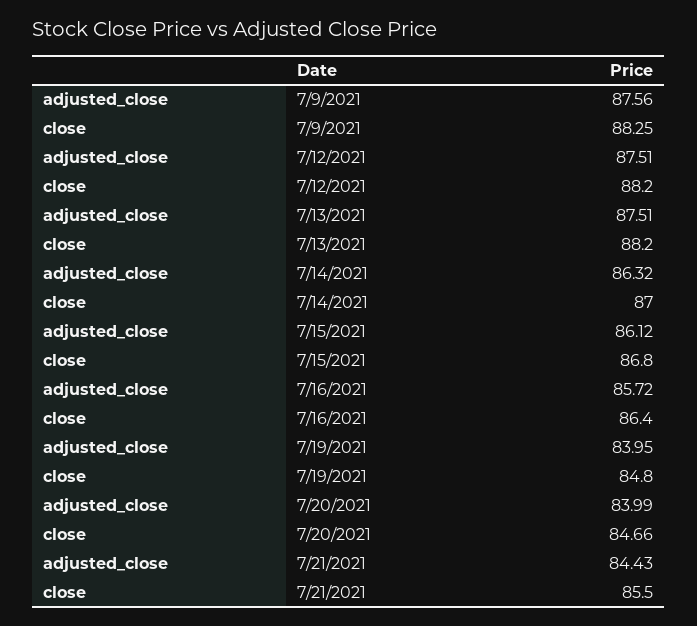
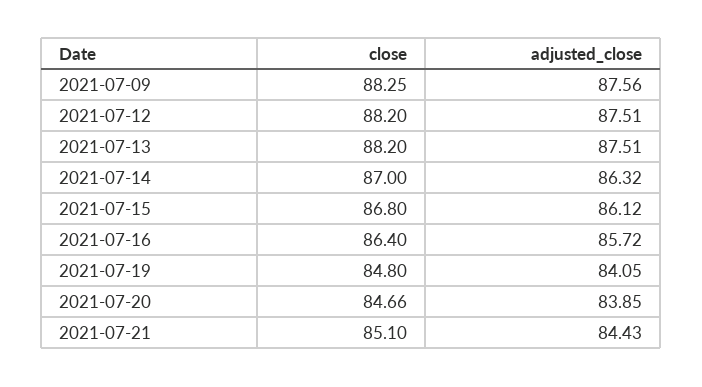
adjusted_close, 7/19/2021: 83.95 -> 84.05
adjusted_close, 7/20/2021: 83.99 -> 83.85
close, 7/21/2021: 85.5 -> 85.1

